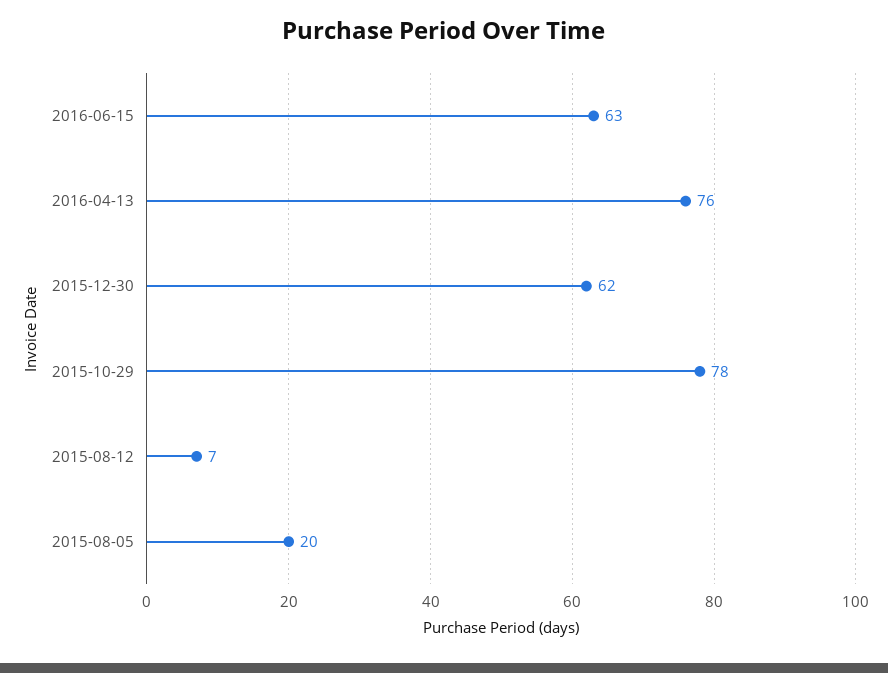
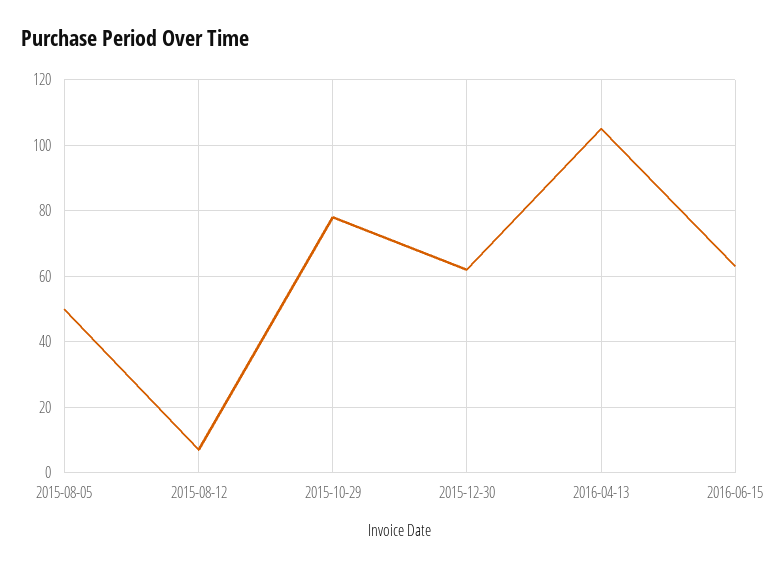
2016-04-13: 76 -> 105
2015-08-05: 20 -> 50

